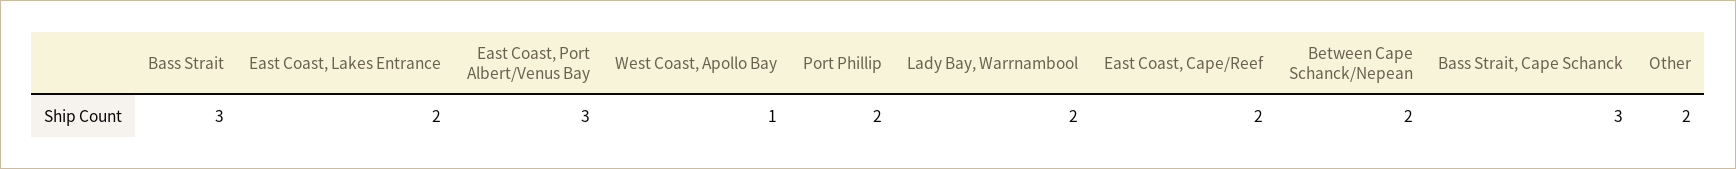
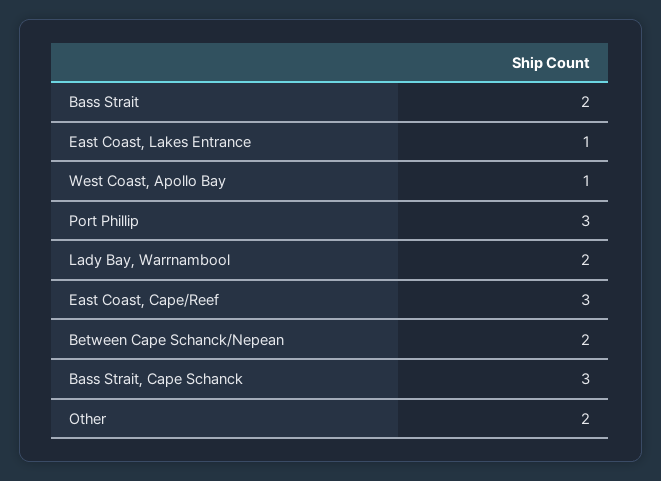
Bass Strait: 3 -> 2
East Coast, Lakes Entrance: 2 -> 1
East Coast, Port Albert/Venus Bay: 3 -> none
Port Phillip: 2 -> 3
East Coast, Cape/Reef: 2 -> 3

